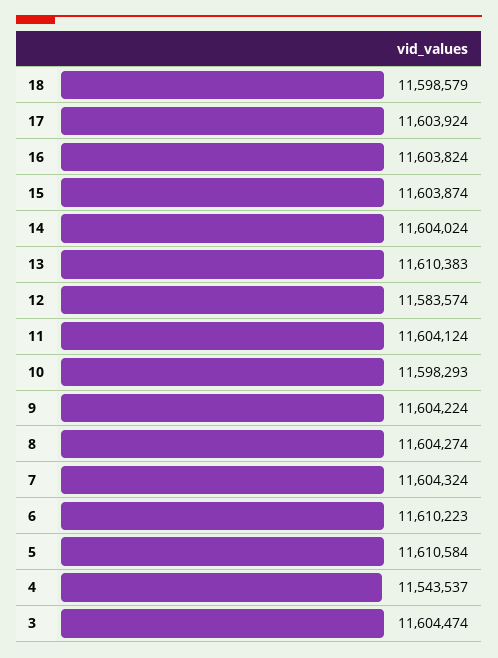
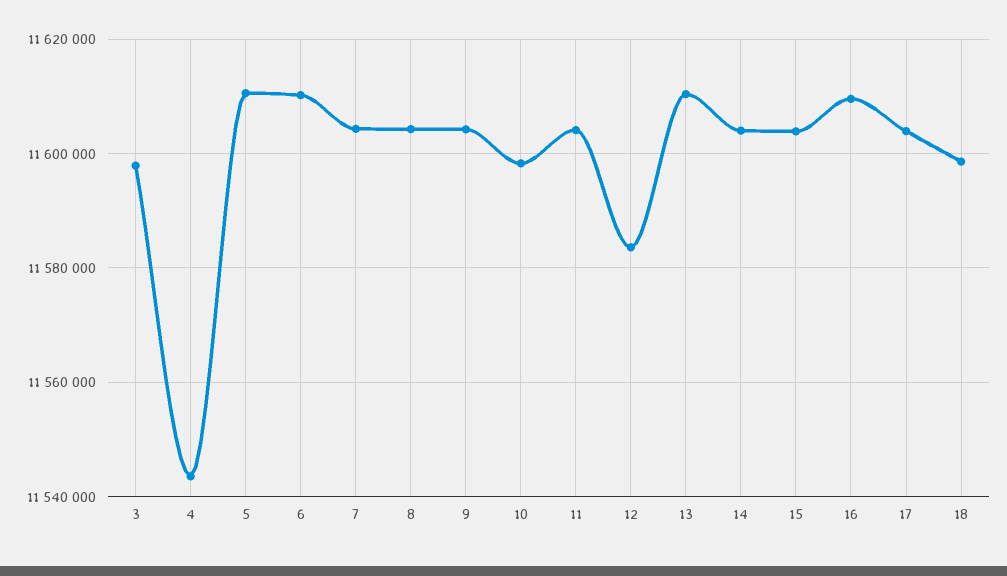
16: 11603824 -> 11610000
3: 11604474 -> 11598000

